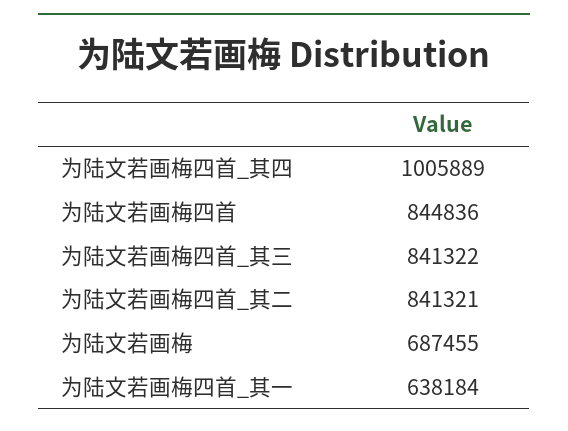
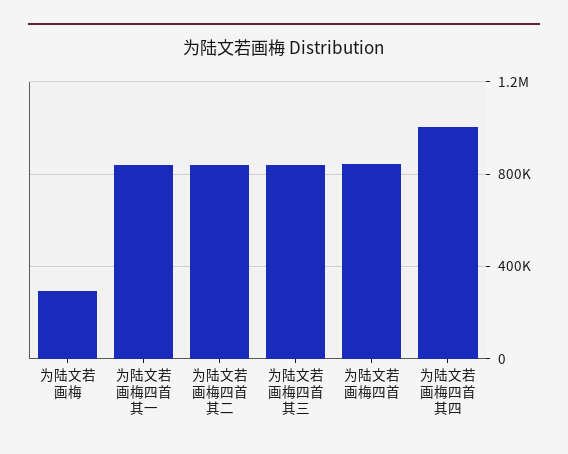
为陆文若画梅: 687455 -> 300000
为陆文若画梅四首_其一: 638184 -> 850000

